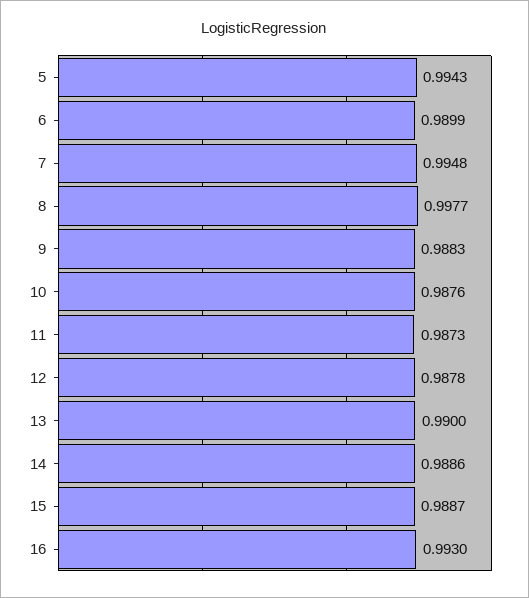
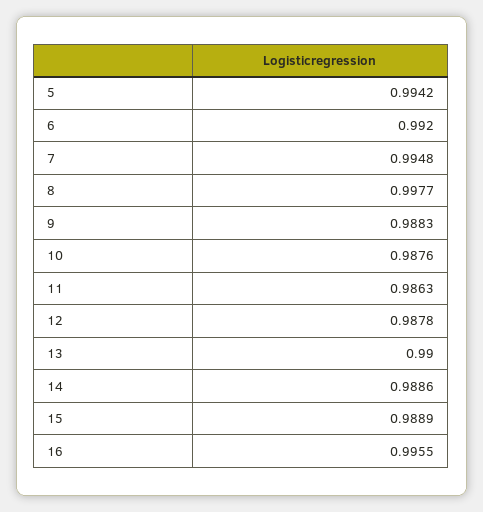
5: 0.9943 -> 0.9942
6: 0.9899 -> 0.992
11: 0.9873 -> 0.9863
15: 0.9887 -> 0.9889
16: 0.993 -> 0.9955

